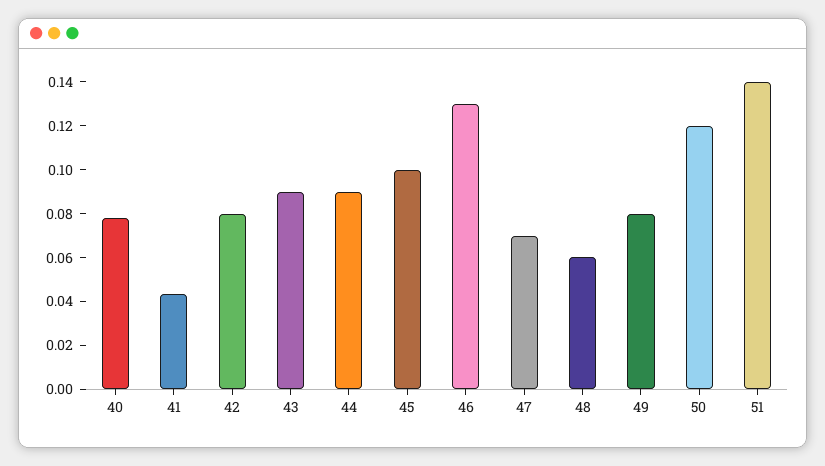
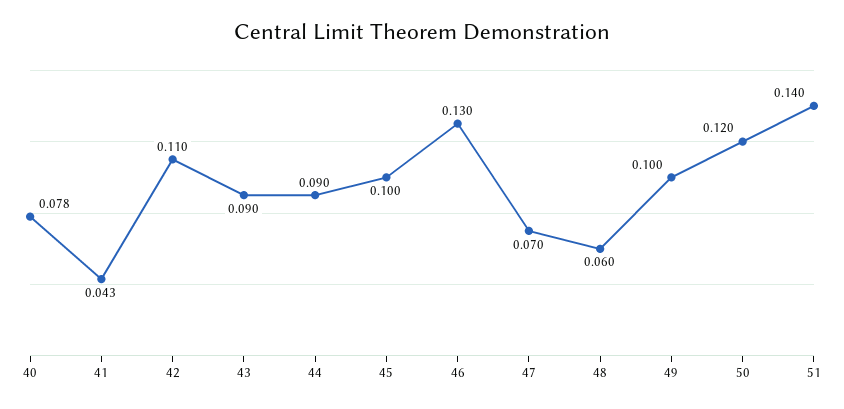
42: 0.08 -> 0.11
49: 0.08 -> 0.1

